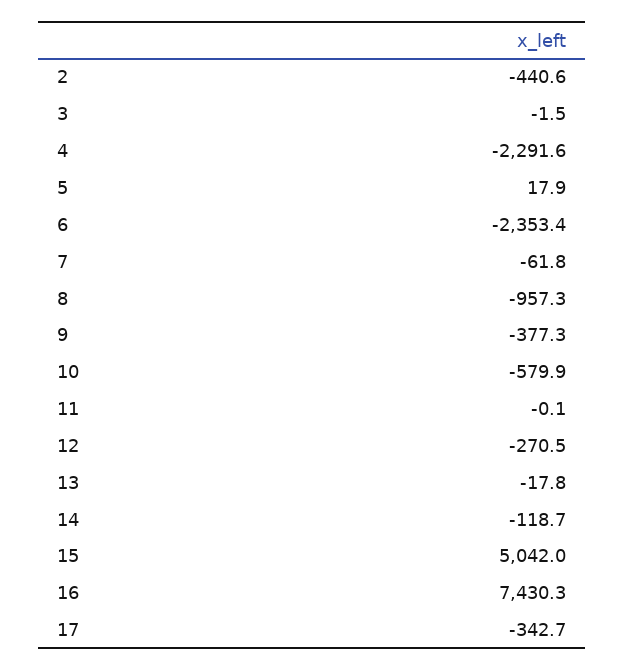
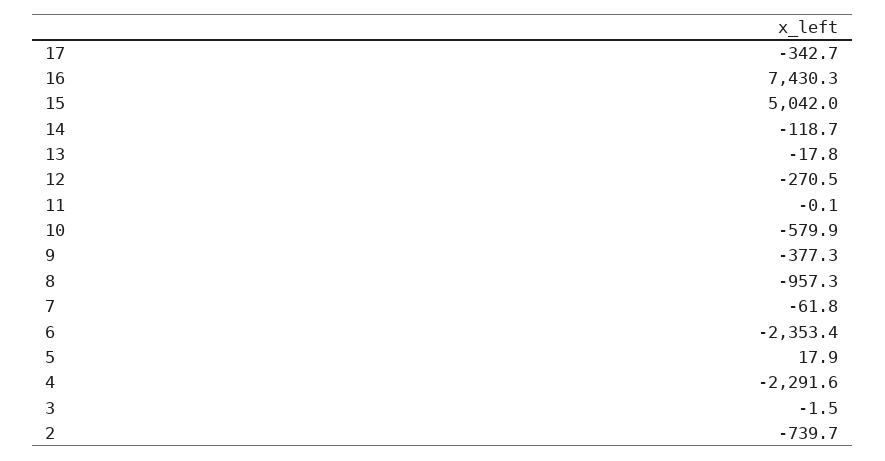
2: -440.6 -> -739.7

